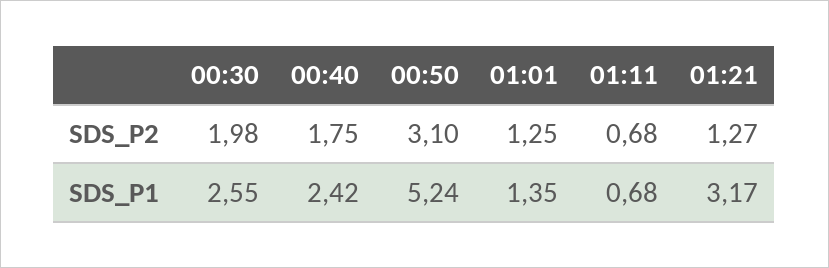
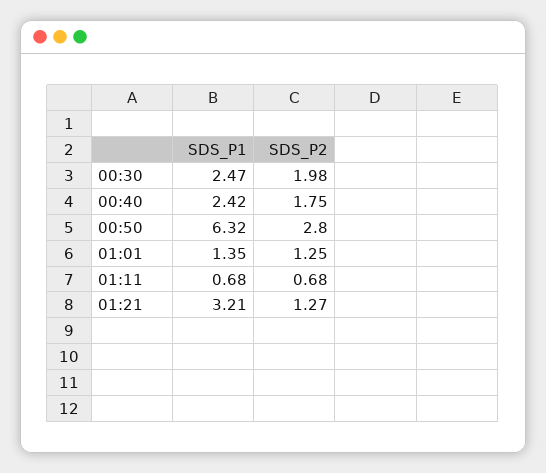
00:50, SDS_P2: 3.1 -> 2.8
00:30, SDS_P1: 2.55 -> 2.47
00:50, SDS_P1: 5.24 -> 6.32
01:21, SDS_P1: 3.17 -> 3.21

